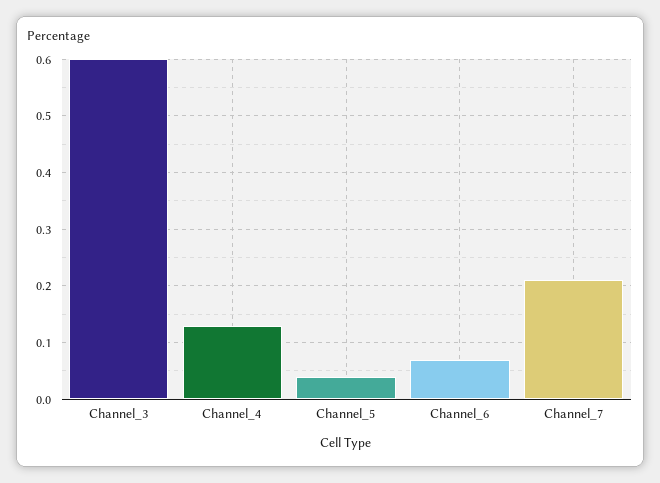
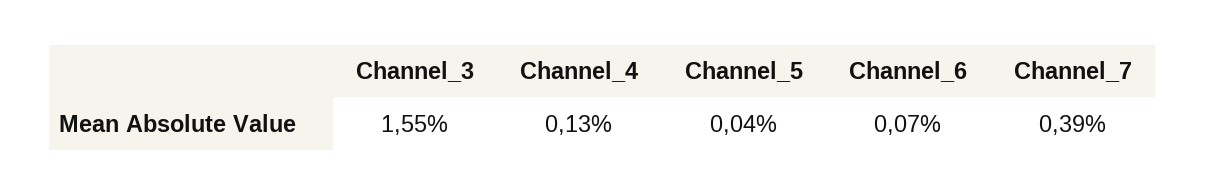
Channel_3: 0.6 -> 1.55
Channel_7: 0.2 -> 0.39

